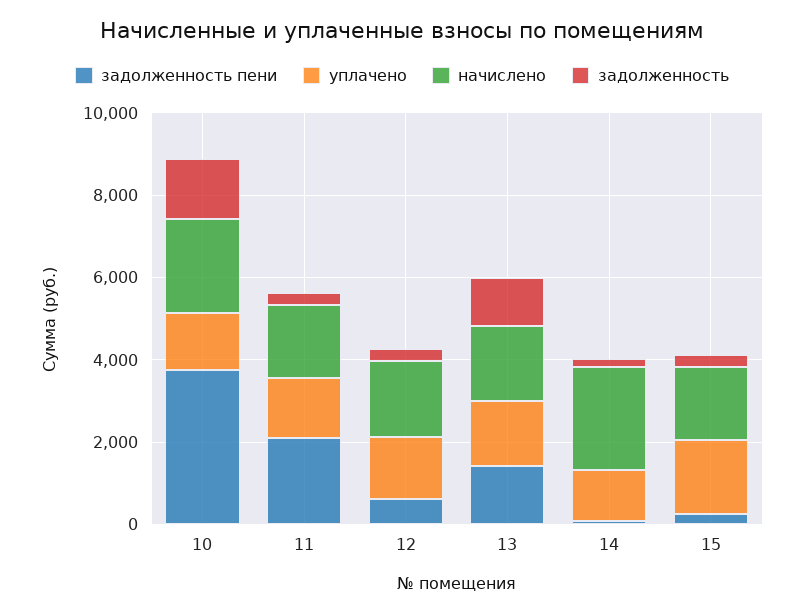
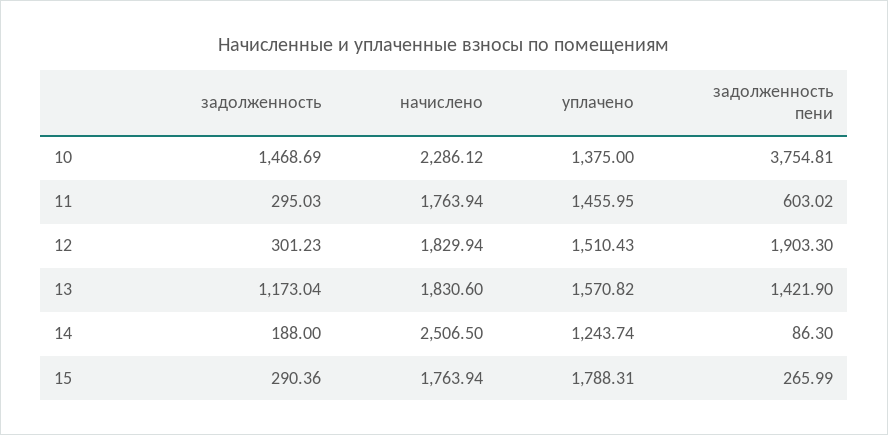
задолженность пени, 11: 2000 -> 603.02
задолженность пени, 12: 500 -> 1903.3

